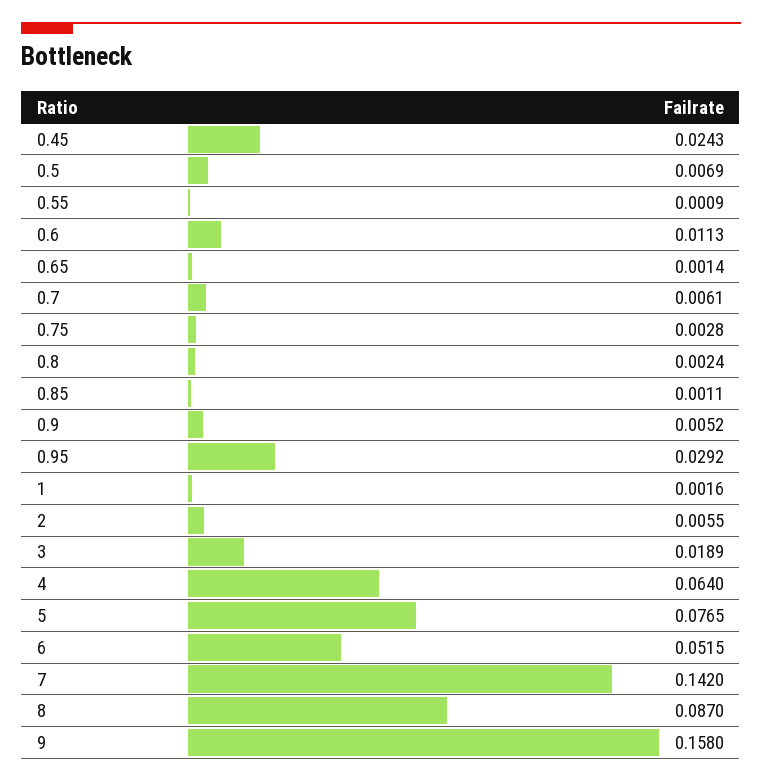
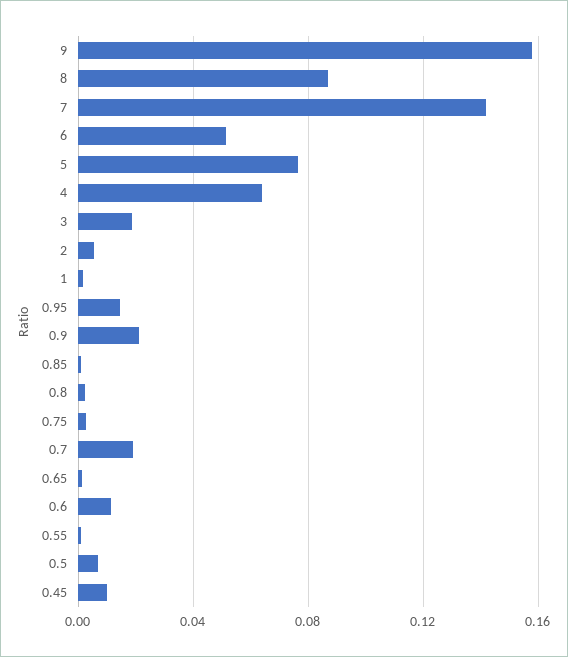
0.45: 0.0243 -> 0.01
0.7: 0.0061 -> 0.02
0.9: 0.0052 -> 0.02
0.95: 0.0292 -> 0.015

